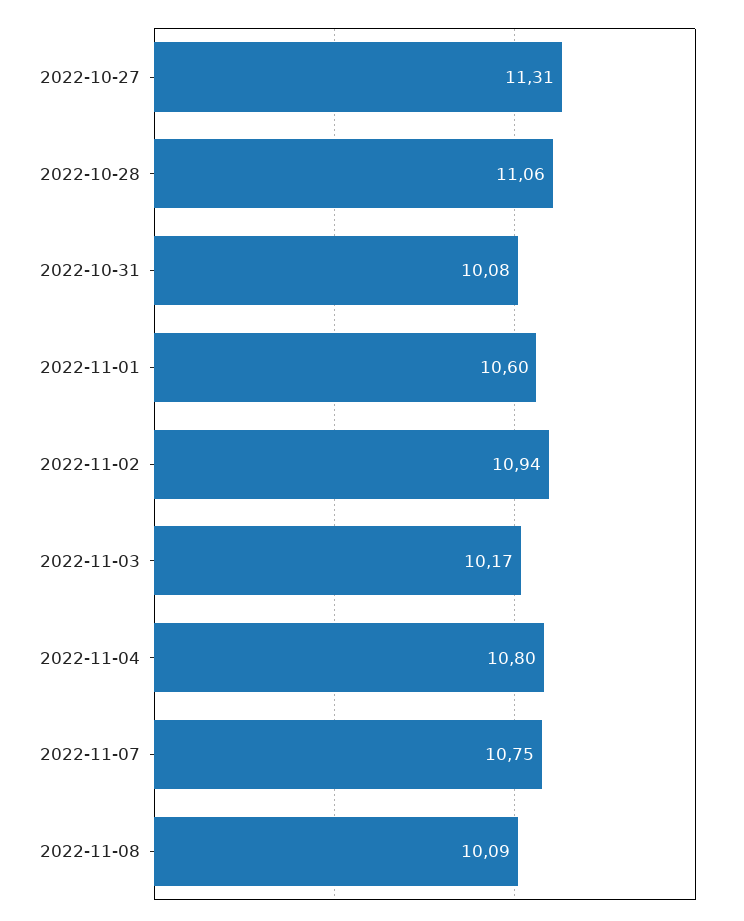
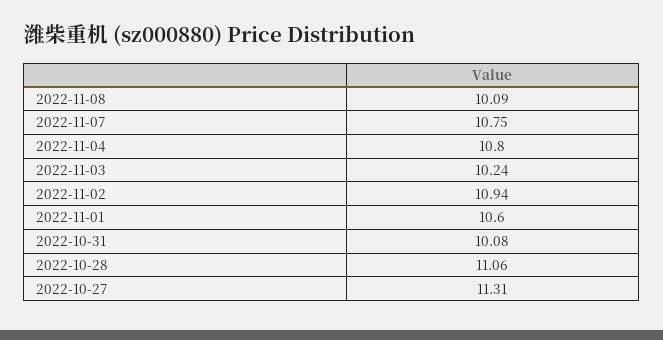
2022-11-03: 10.17 -> 10.24

